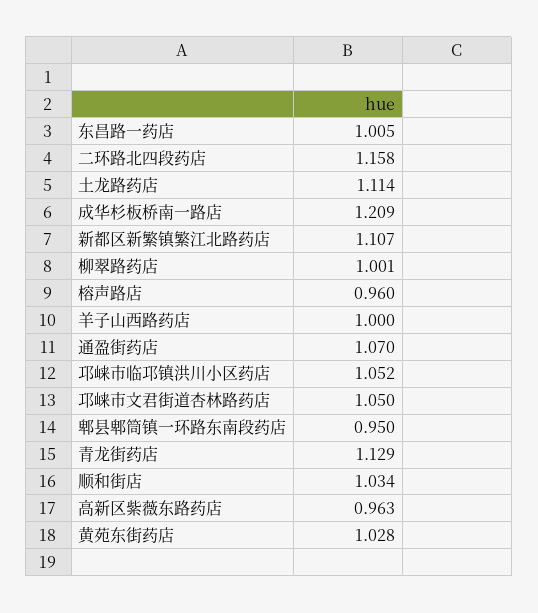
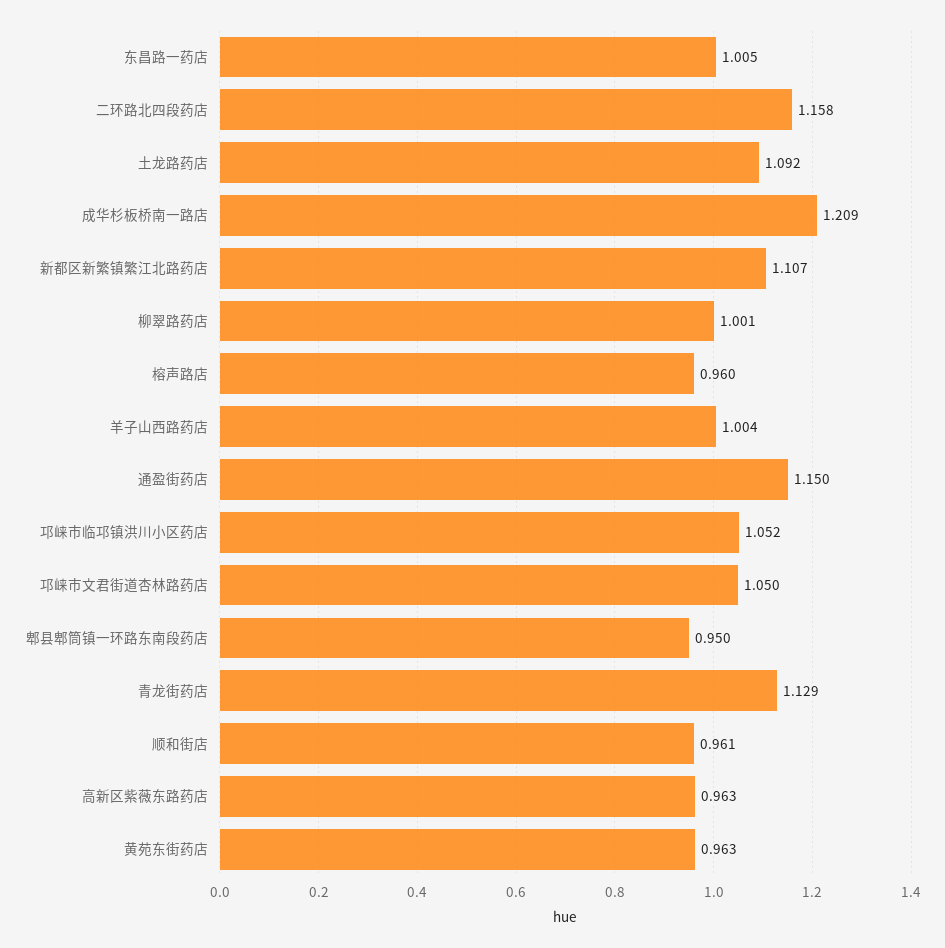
土龙路药店: 1.114 -> 1.092
羊子山西路药店: 1 -> 1.004
通盈街药店: 1.07 -> 1.15
顺和街店: 1.034 -> 0.961
黄苑东街药店: 1.028 -> 0.963

